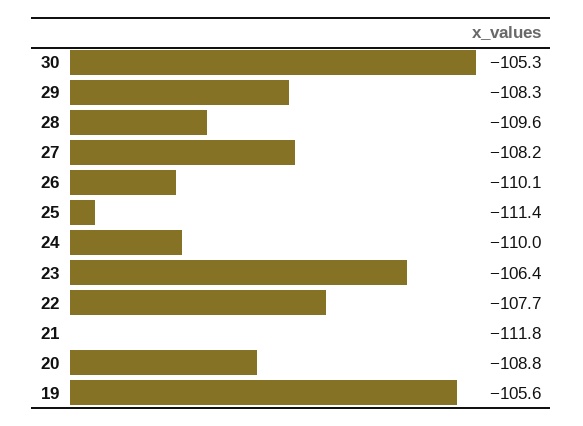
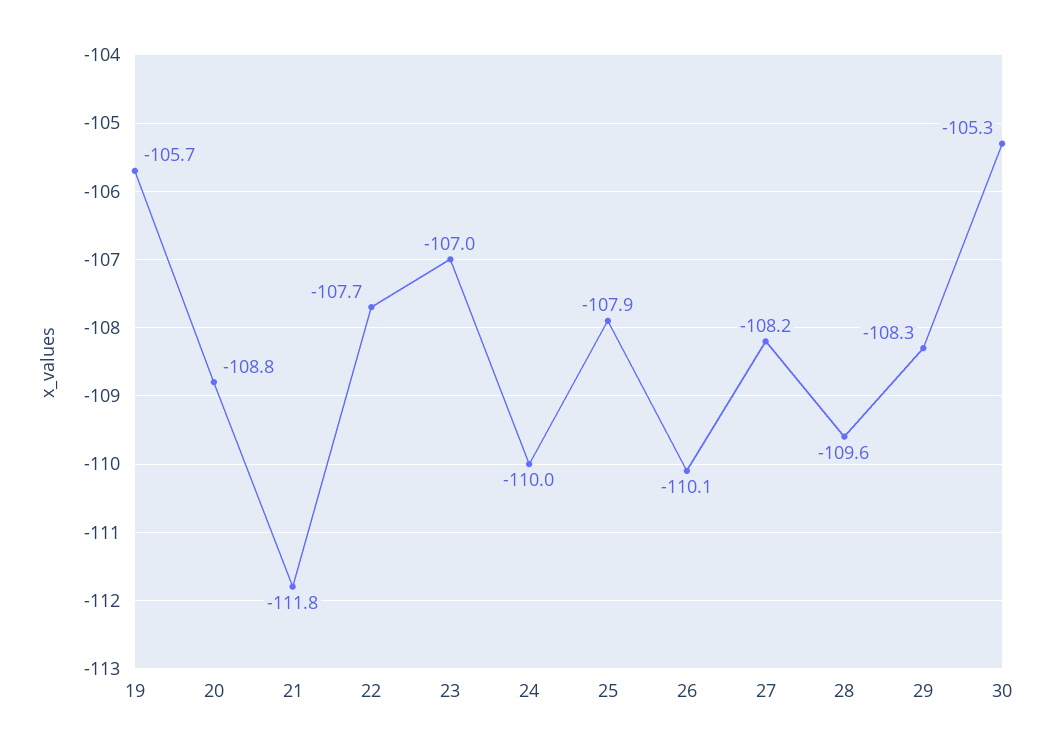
25: -111.4 -> -107.9
23: -106.4 -> -107
19: -105.6 -> -105.7

